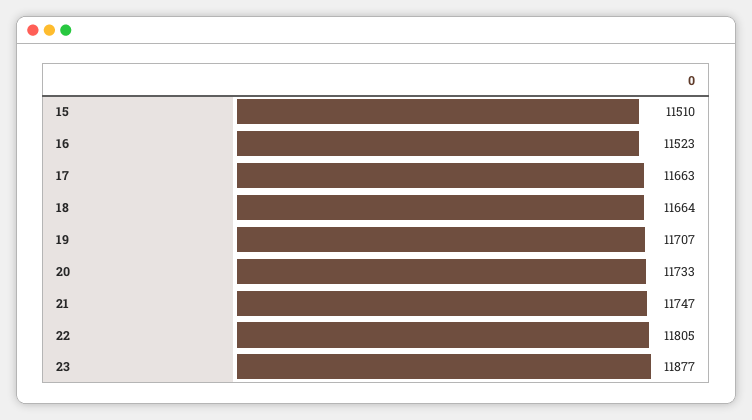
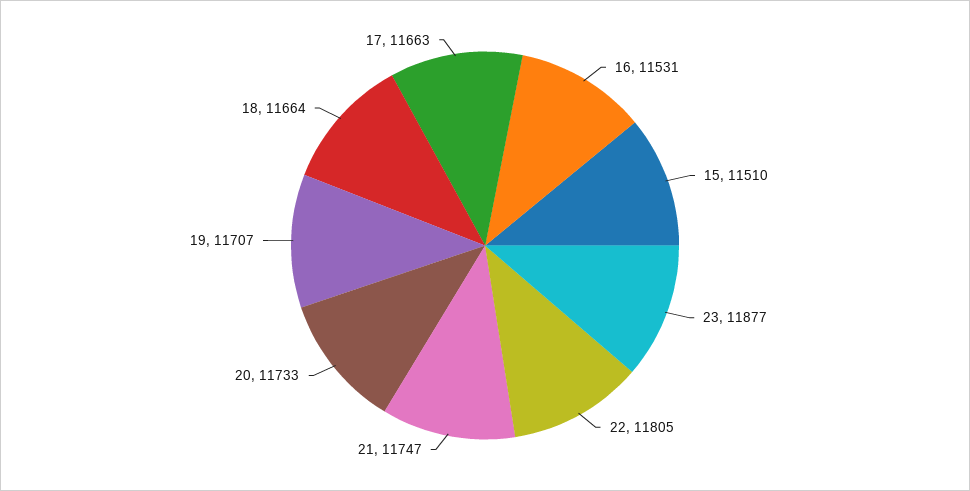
16: 11523 -> 11531

